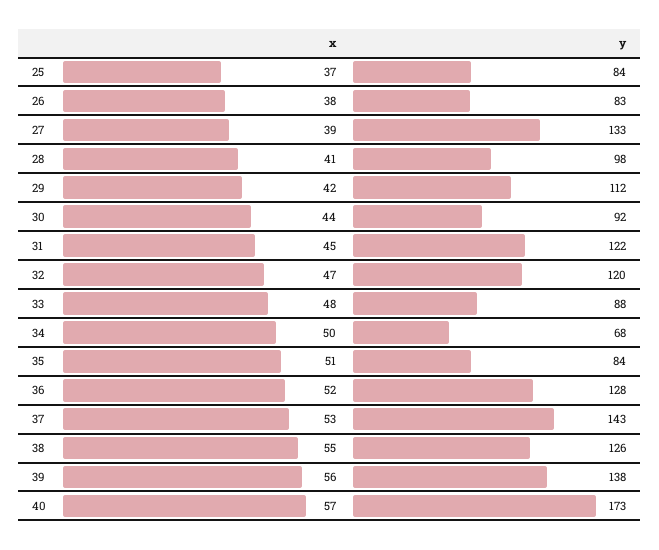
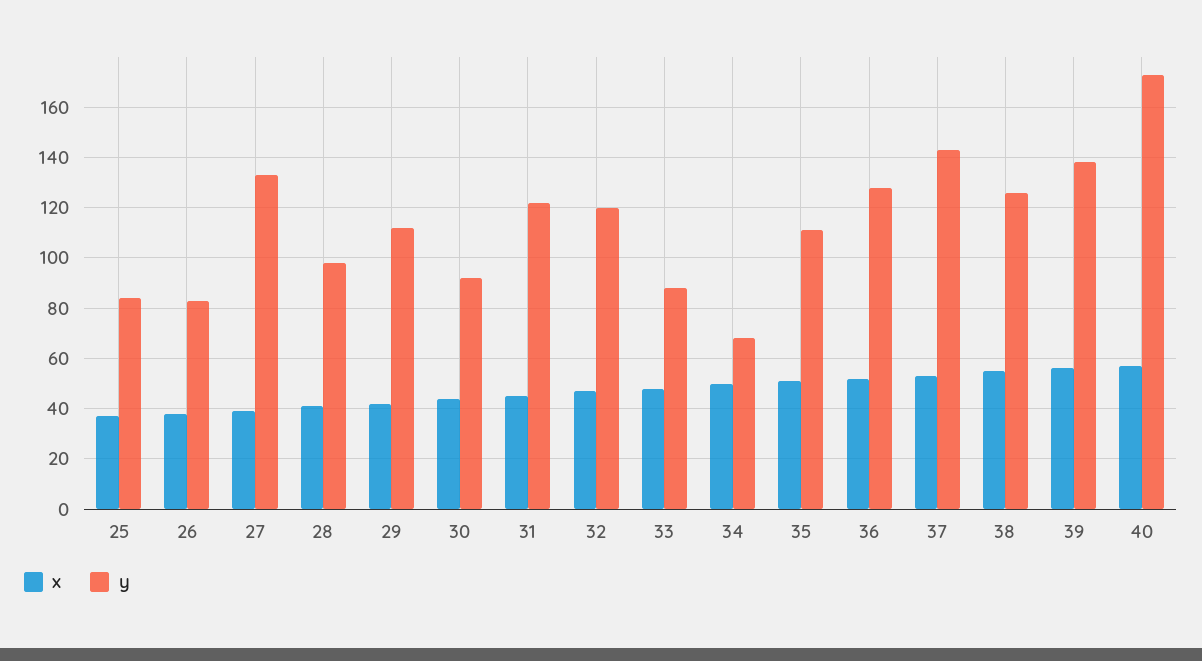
y, 35: 84 -> 110

